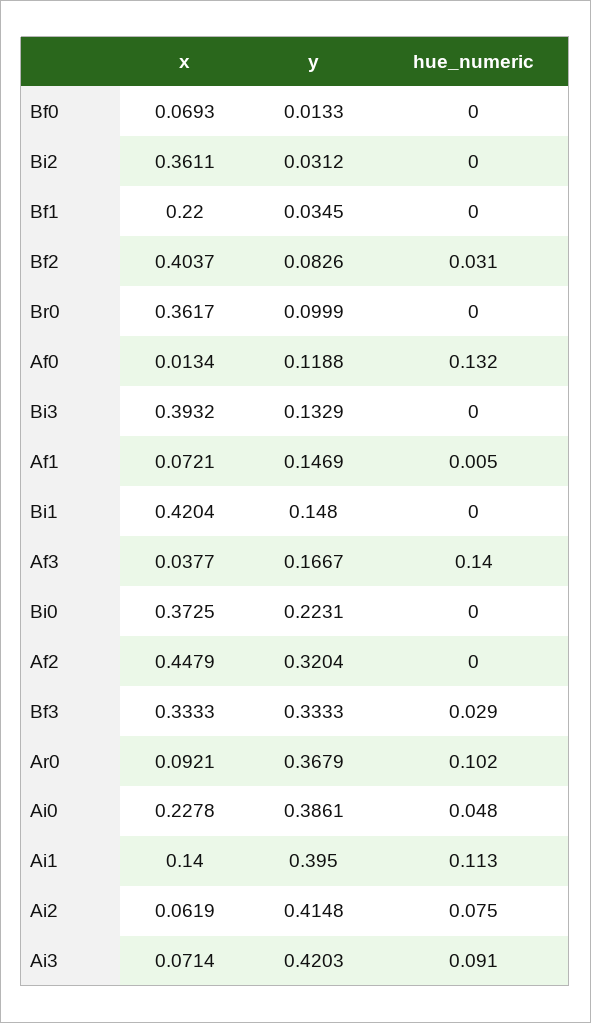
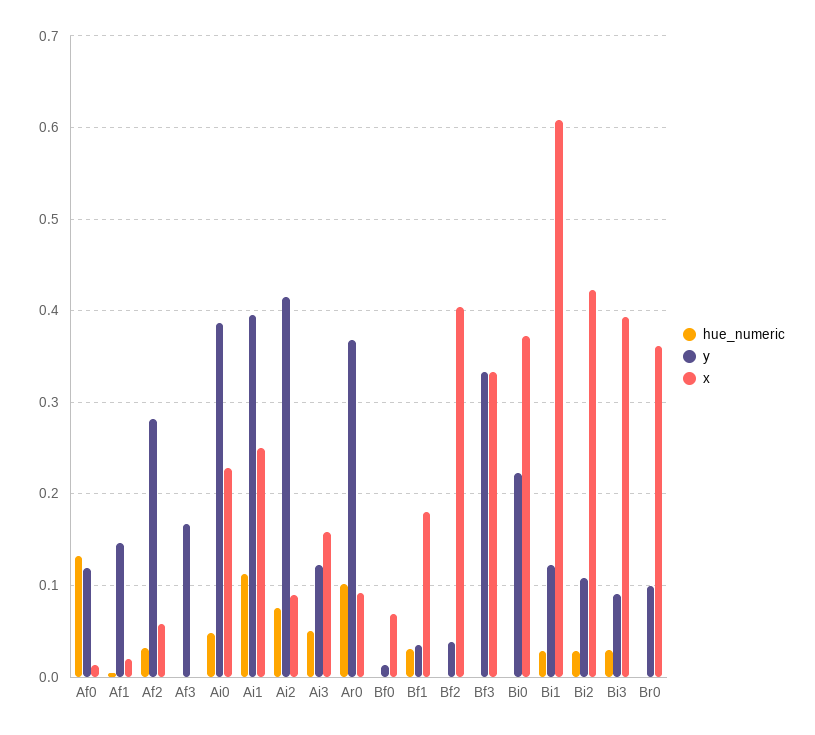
x, Bi2: 0.3611 -> 0.42
y, Bi2: 0.0312 -> 0.11
hue_numeric, Bi2: 0 -> 0.03
x, Bf1: 0.22 -> 0.18
hue_numeric, Bf1: 0 -> 0.03
y, Bf2: 0.0826 -> 0.04
hue_numeric, Bf2: 0.031 -> 0
y, Bi3: 0.1329 -> 0.09
hue_numeric, Bi3: 0 -> 0.03
x, Af1: 0.0721 -> 0.02
x, Bi1: 0.4204 -> 0.61
y, Bi1: 0.148 -> 0.12
hue_numeric, Bi1: 0 -> 0.03
x, Af3: 0.0377 -> 0
hue_numeric, Af3: 0.14 -> 0
x, Af2: 0.4479 -> 0.06
y, Af2: 0.3204 -> 0.28
hue_numeric, Af2: 0 -> 0.03
hue_numeric, Bf3: 0.029 -> 0
x, Ai1: 0.14 -> 0.25
x, Ai2: 0.0619 -> 0.09
x, Ai3: 0.0714 -> 0.16
y, Ai3: 0.4203 -> 0.12
hue_numeric, Ai3: 0.091 -> 0.05

